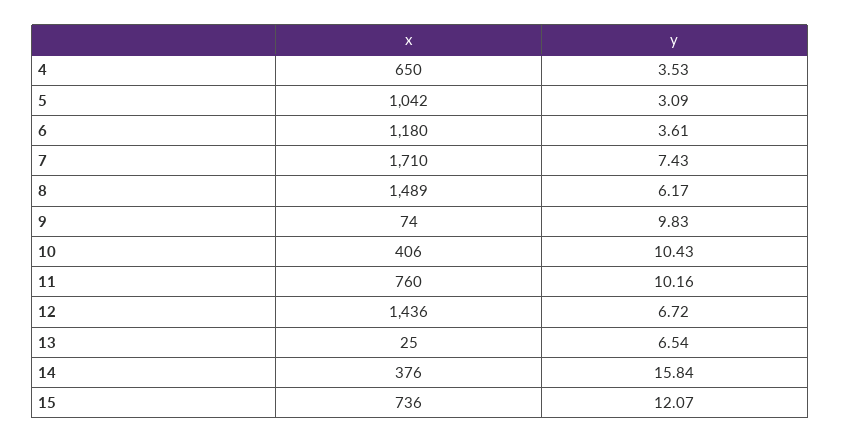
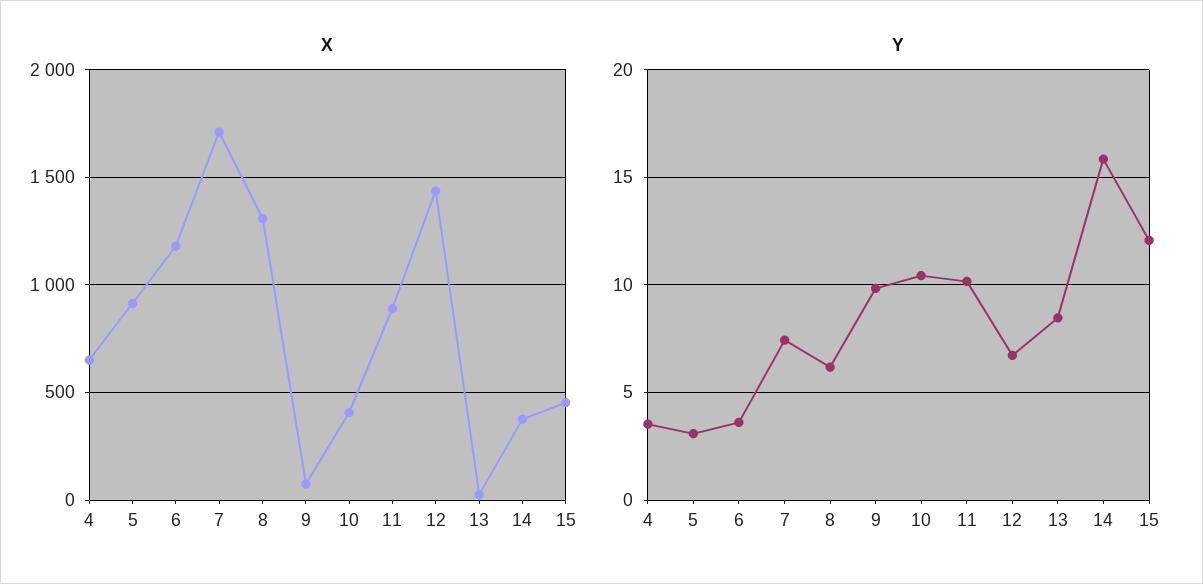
x, 5: 1042 -> 900
x, 8: 1489 -> 1300
x, 11: 760 -> 900
y, 13: 6.54 -> 8.5
x, 15: 736 -> 450

